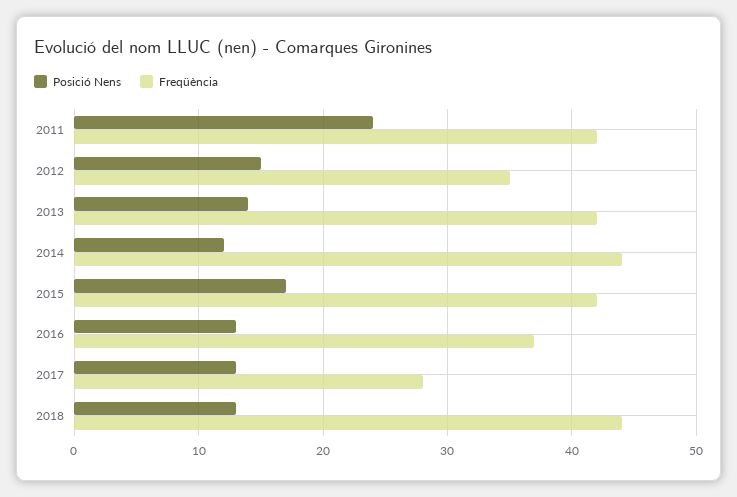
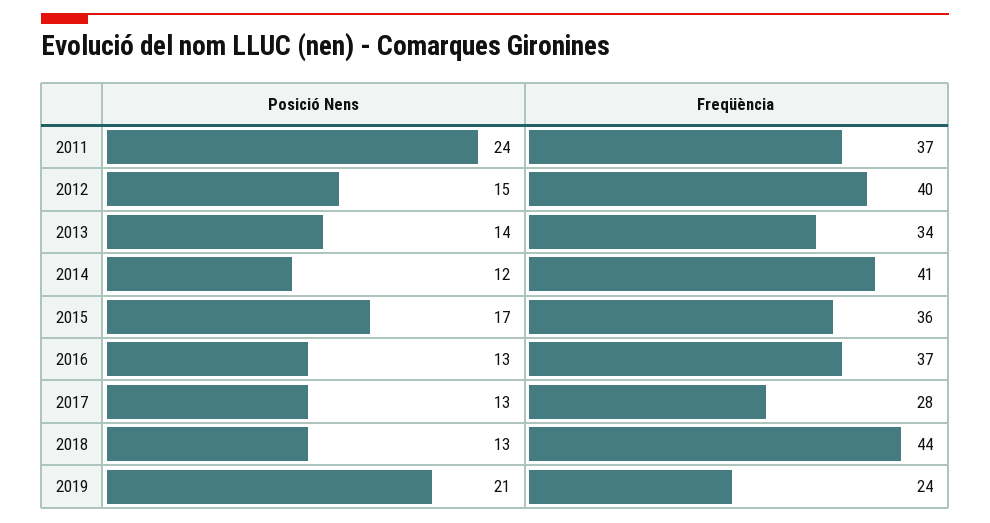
Freqüència, 2011: 42 -> 37
Freqüència, 2012: 35 -> 40
Freqüència, 2013: 42 -> 34
Freqüència, 2014: 44 -> 41
Freqüència, 2015: 42 -> 36
Posició Nens, 2019: none -> 21
Freqüència, 2019: none -> 24

